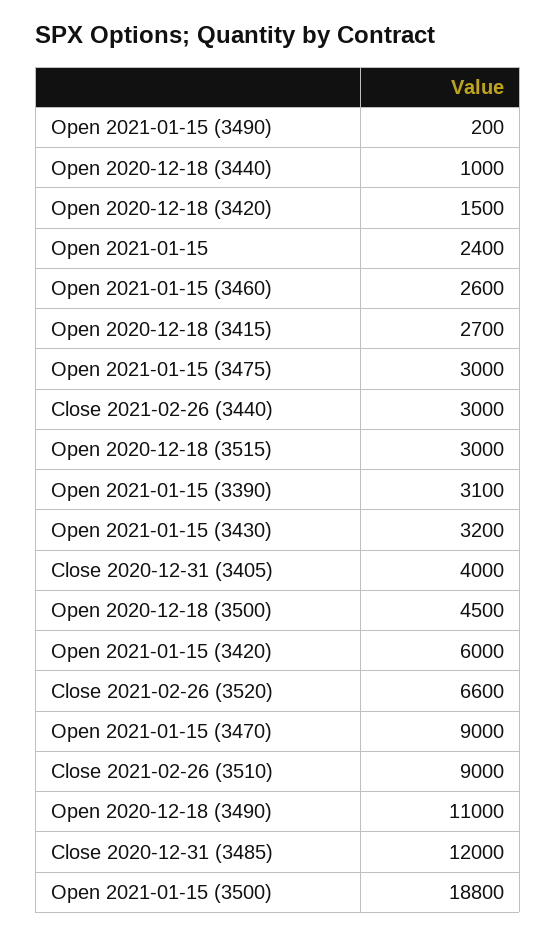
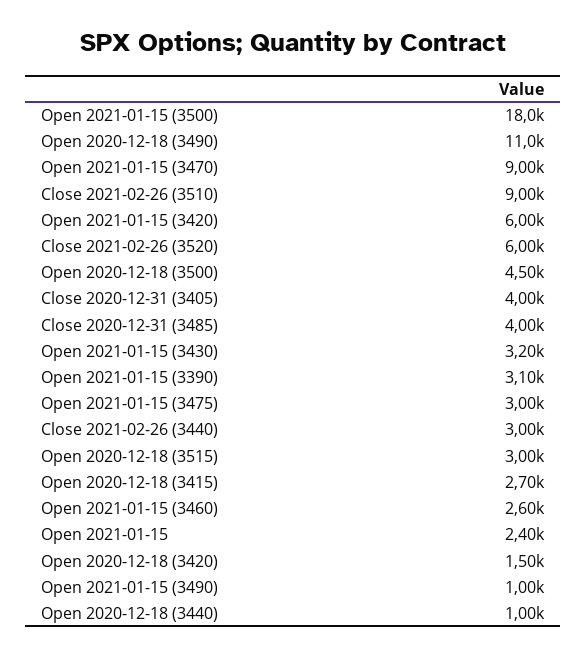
Open 2021-01-15 (3490): 200 -> 1000
Close 2021-02-26 (3520): 6600 -> 6000
Close 2020-12-31 (3485): 12000 -> 4000
Open 2021-01-15 (3500): 18800 -> 18000

